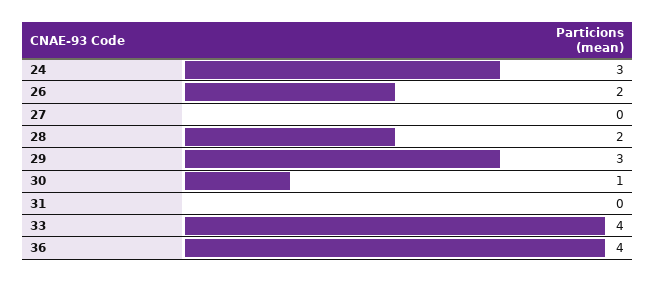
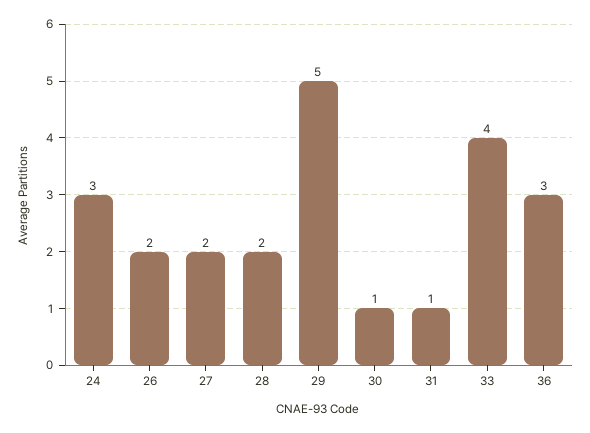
27: 0 -> 2
29: 3 -> 5
31: 0 -> 1
36: 4 -> 3

